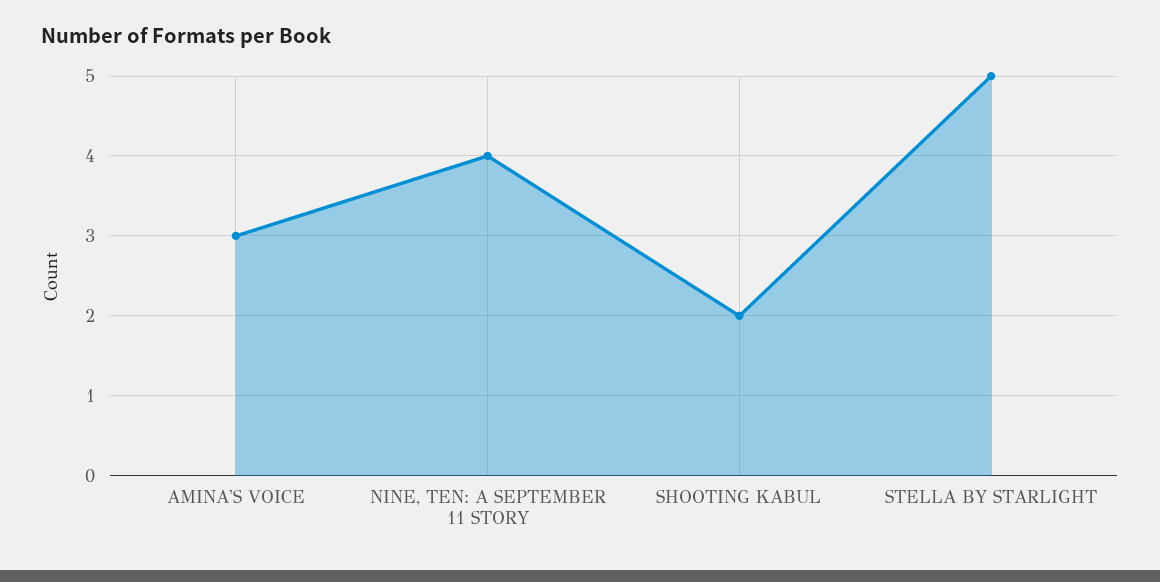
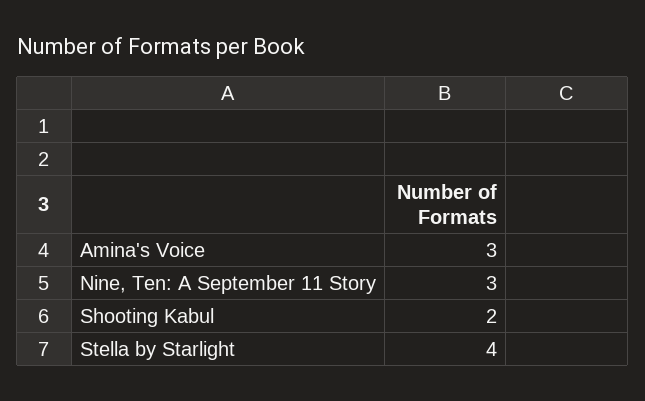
NINE, TEN: A SEPTEMBER 11 STORY: 4 -> 3
STELLA BY STARLIGHT: 5 -> 4

